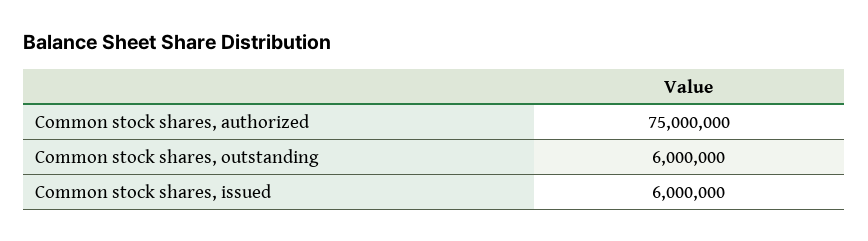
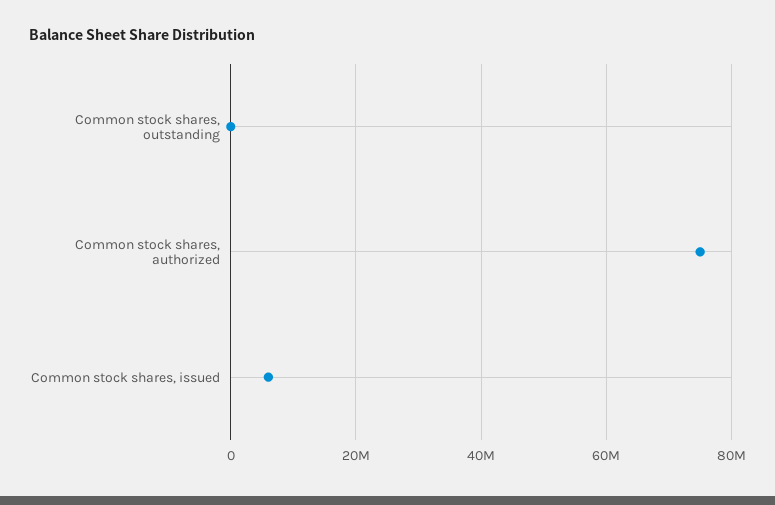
Common stock shares, outstanding: 6000000 -> 0

